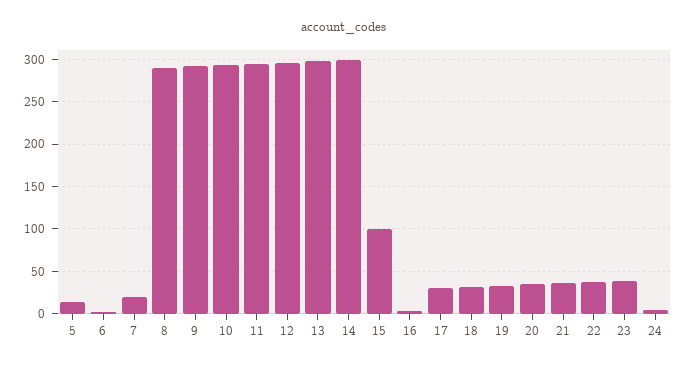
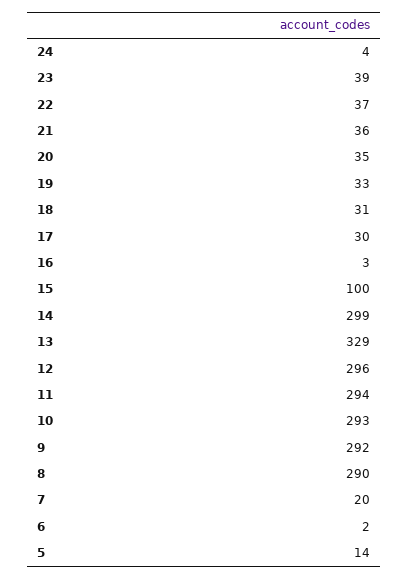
13: 300 -> 329

